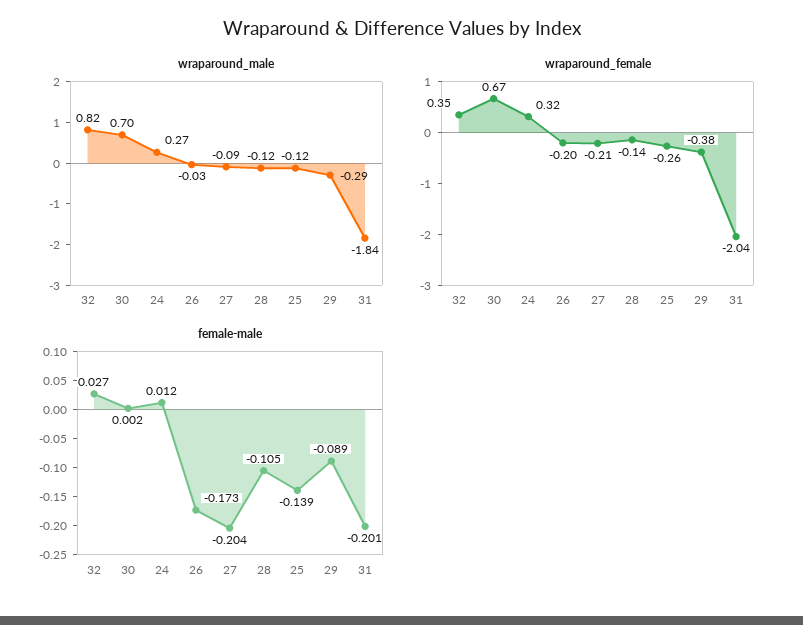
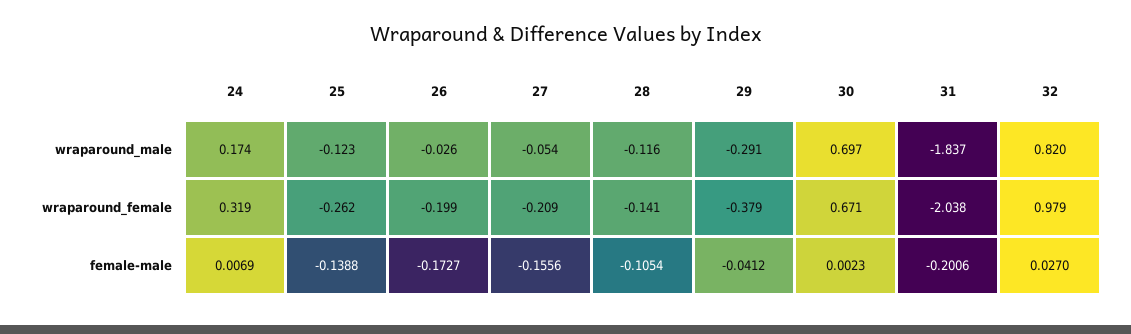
wraparound_male, 24: 0.27 -> 0.174
wraparound_male, 27: -0.09 -> -0.054
wraparound_female, 32: 0.35 -> 0.979
female-male, 24: 0.012 -> 0.0069
female-male, 27: -0.204 -> -0.1556
female-male, 29: -0.089 -> -0.0412

